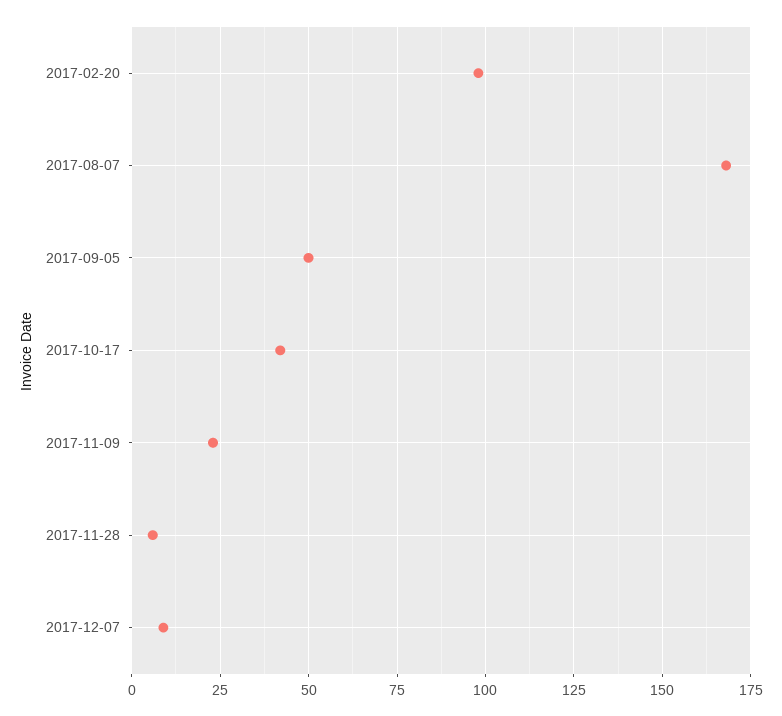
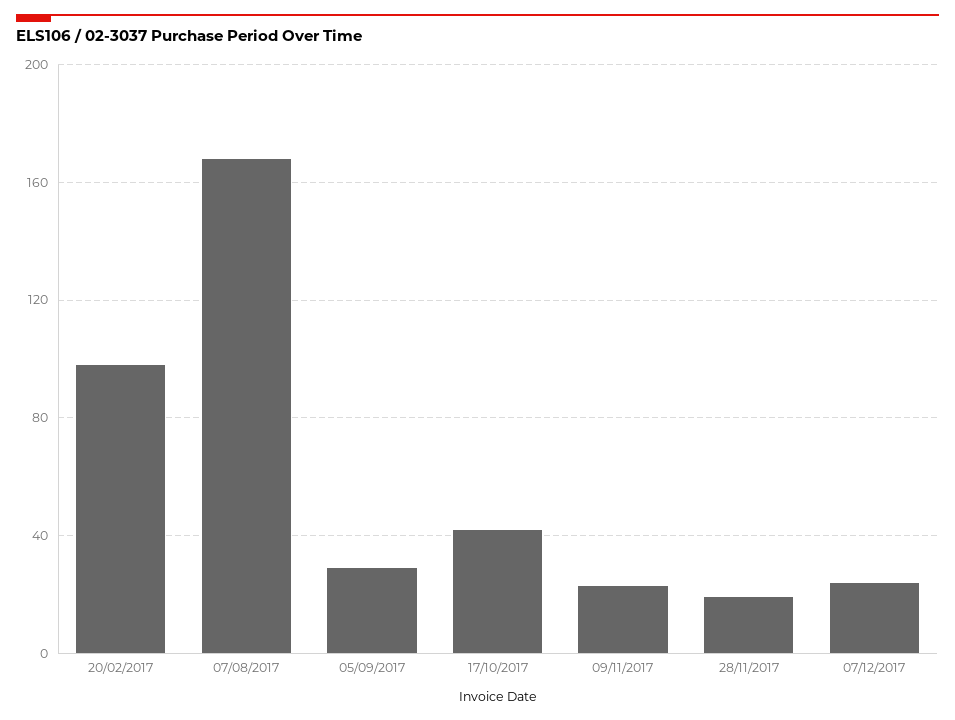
2017-09-05: 50 -> 30
2017-11-28: 5 -> 20
2017-12-07: 10 -> 25

